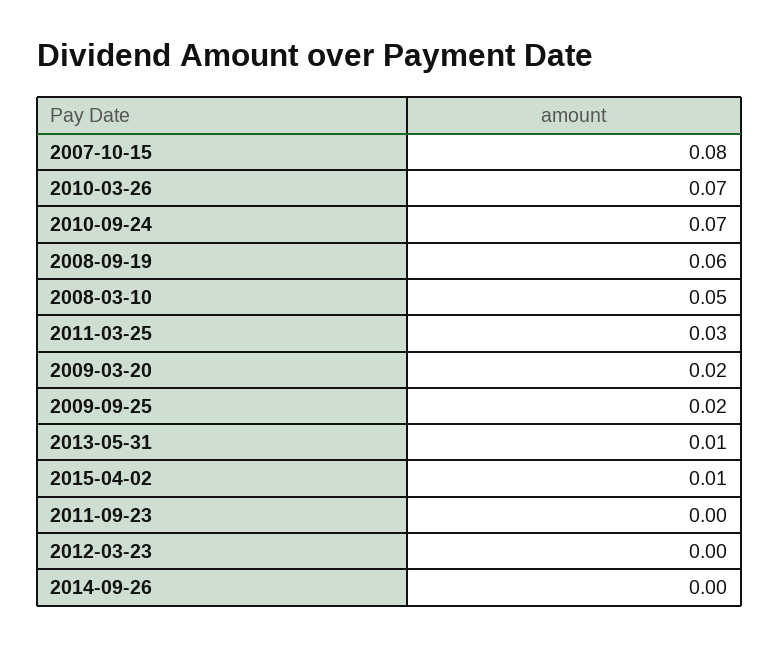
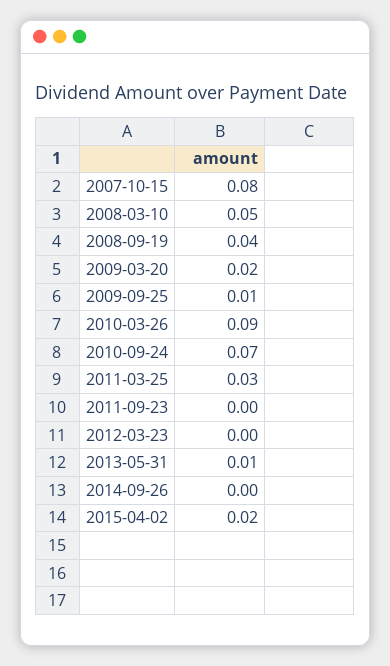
2010-03-26: 0.07 -> 0.09
2008-09-19: 0.06 -> 0.04
2009-09-25: 0.02 -> 0.01
2015-04-02: 0.01 -> 0.02

